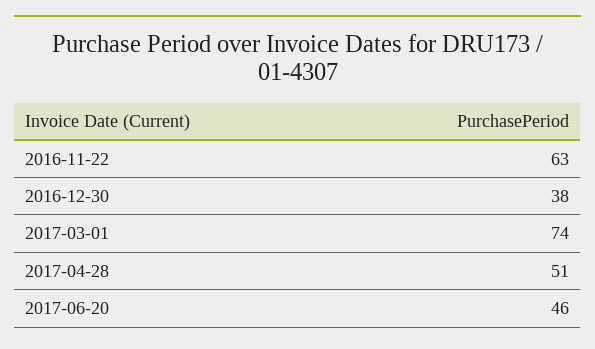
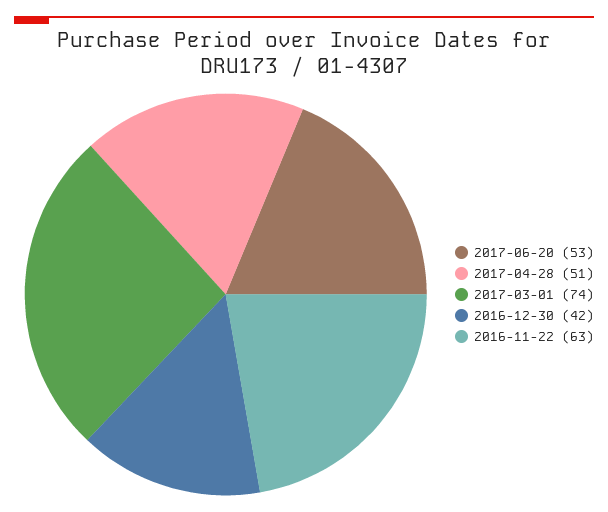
2016-12-30: 38 -> 42
2017-06-20: 46 -> 53

